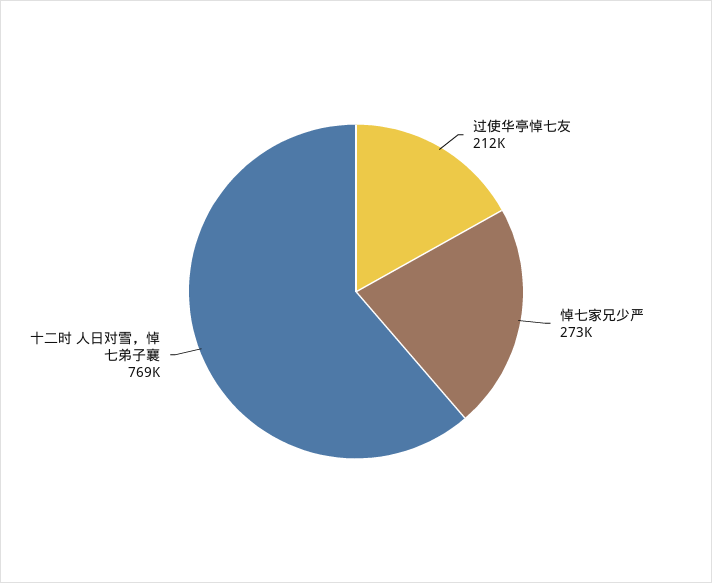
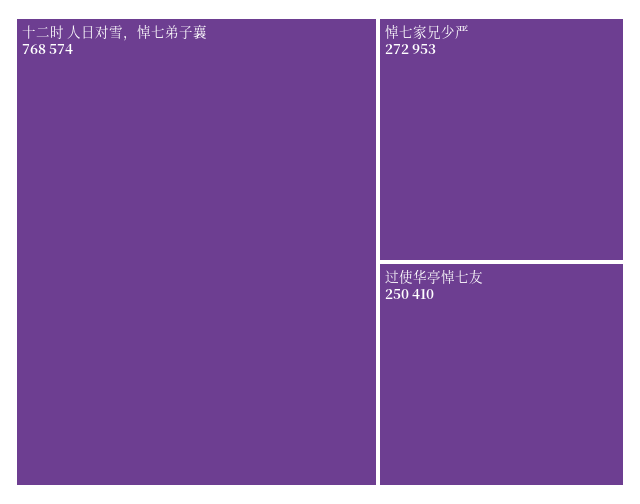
过使华亭悼七友: 212000 -> 250410

